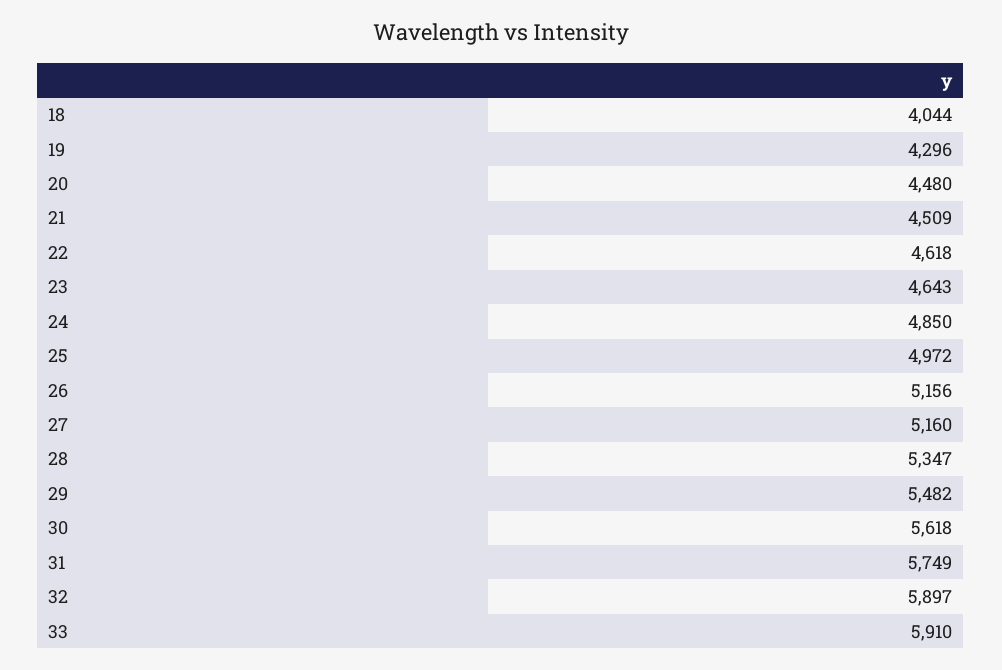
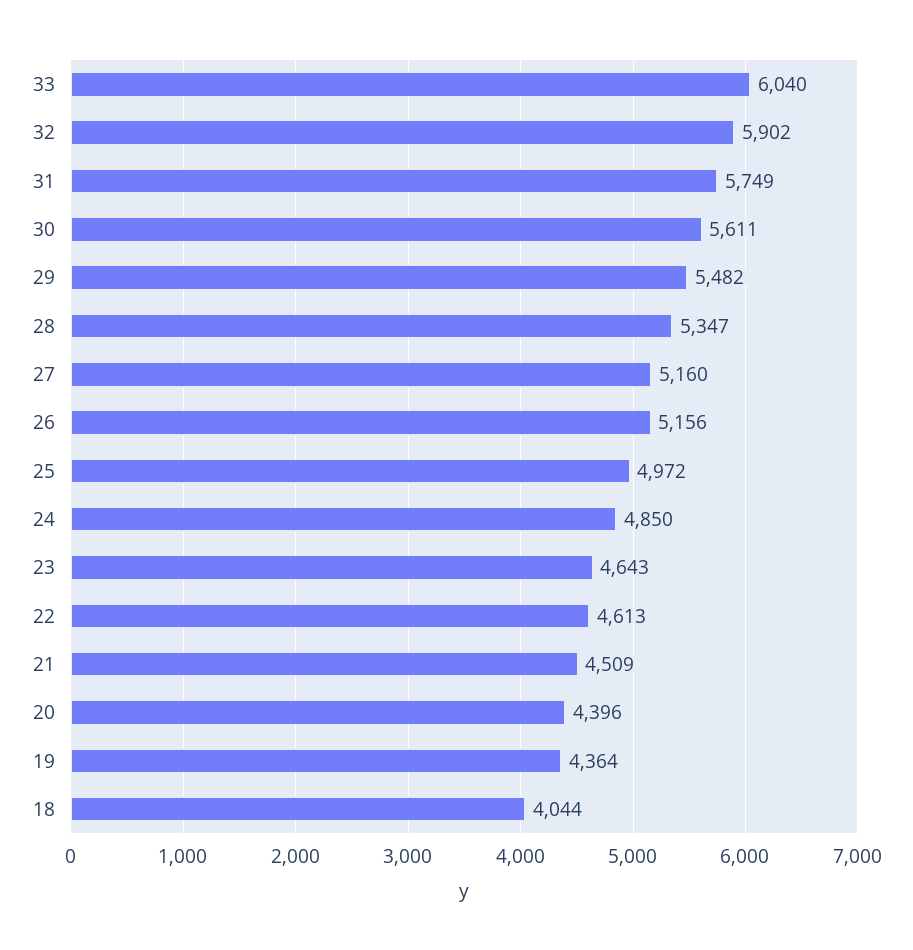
19: 4296 -> 4364
20: 4480 -> 4396
22: 4618 -> 4613
30: 5618 -> 5611
32: 5897 -> 5902
33: 5910 -> 6040

